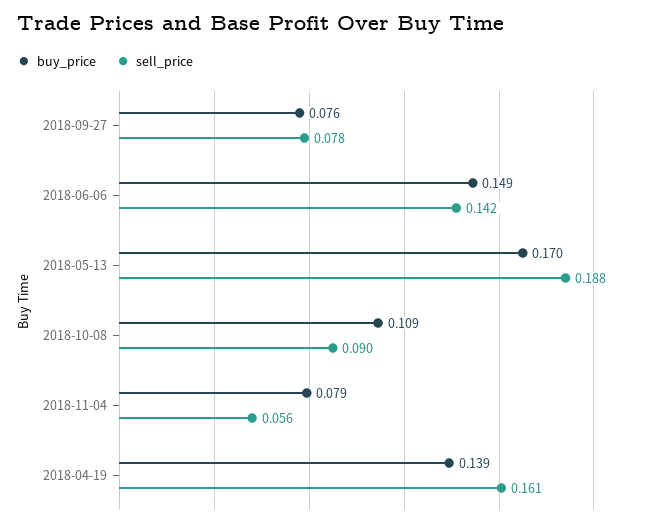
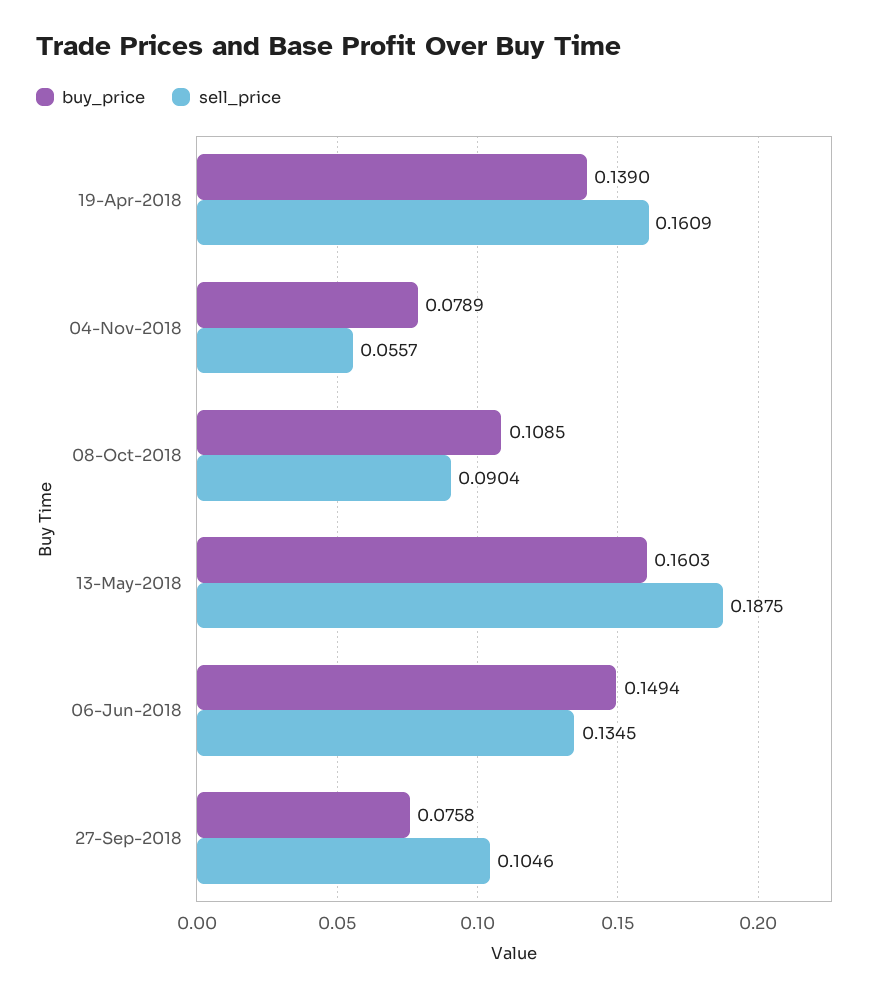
sell_price, 2018-09-27: 0.078 -> 0.1046
sell_price, 2018-06-06: 0.142 -> 0.1345
buy_price, 2018-05-13: 0.17 -> 0.1603

